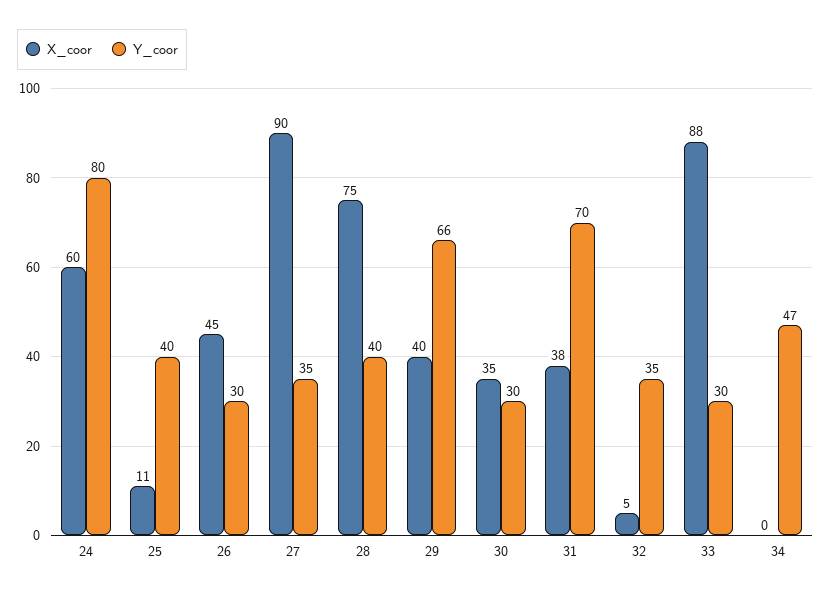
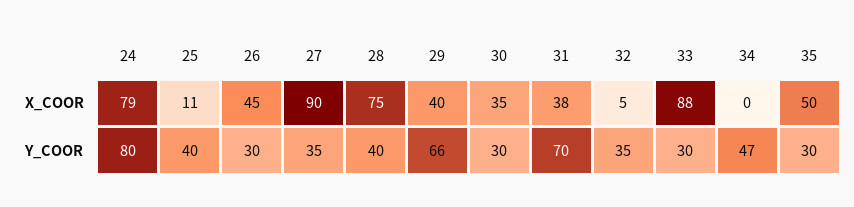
X_coor, 24: 60 -> 79
X_coor, 35: none -> 50
Y_coor, 35: none -> 30

